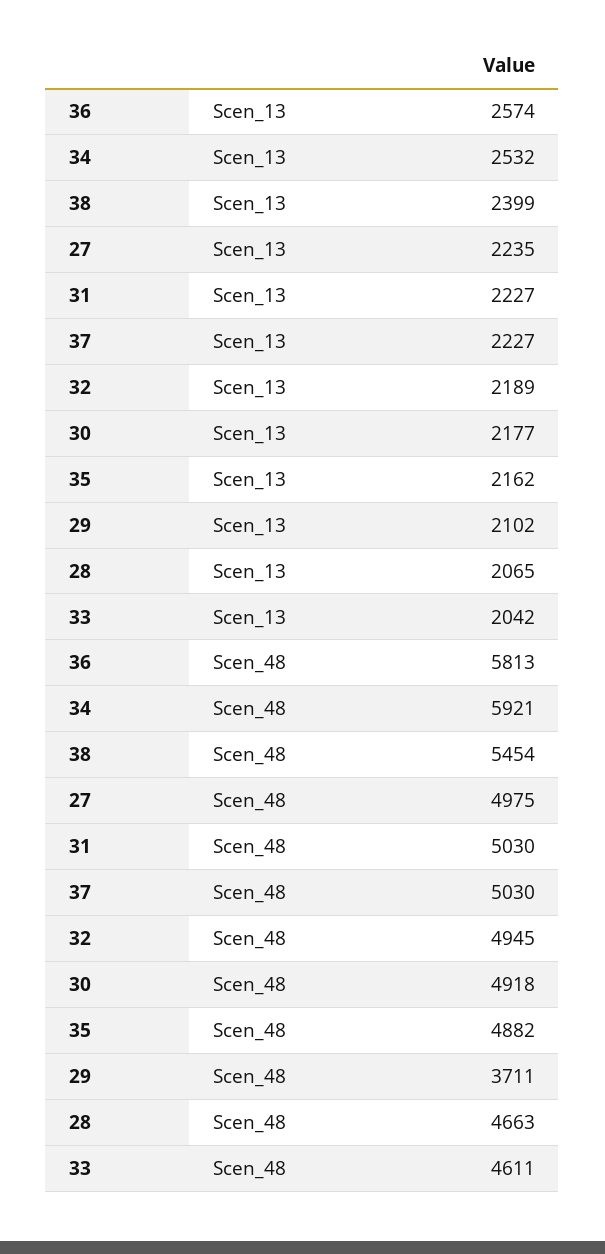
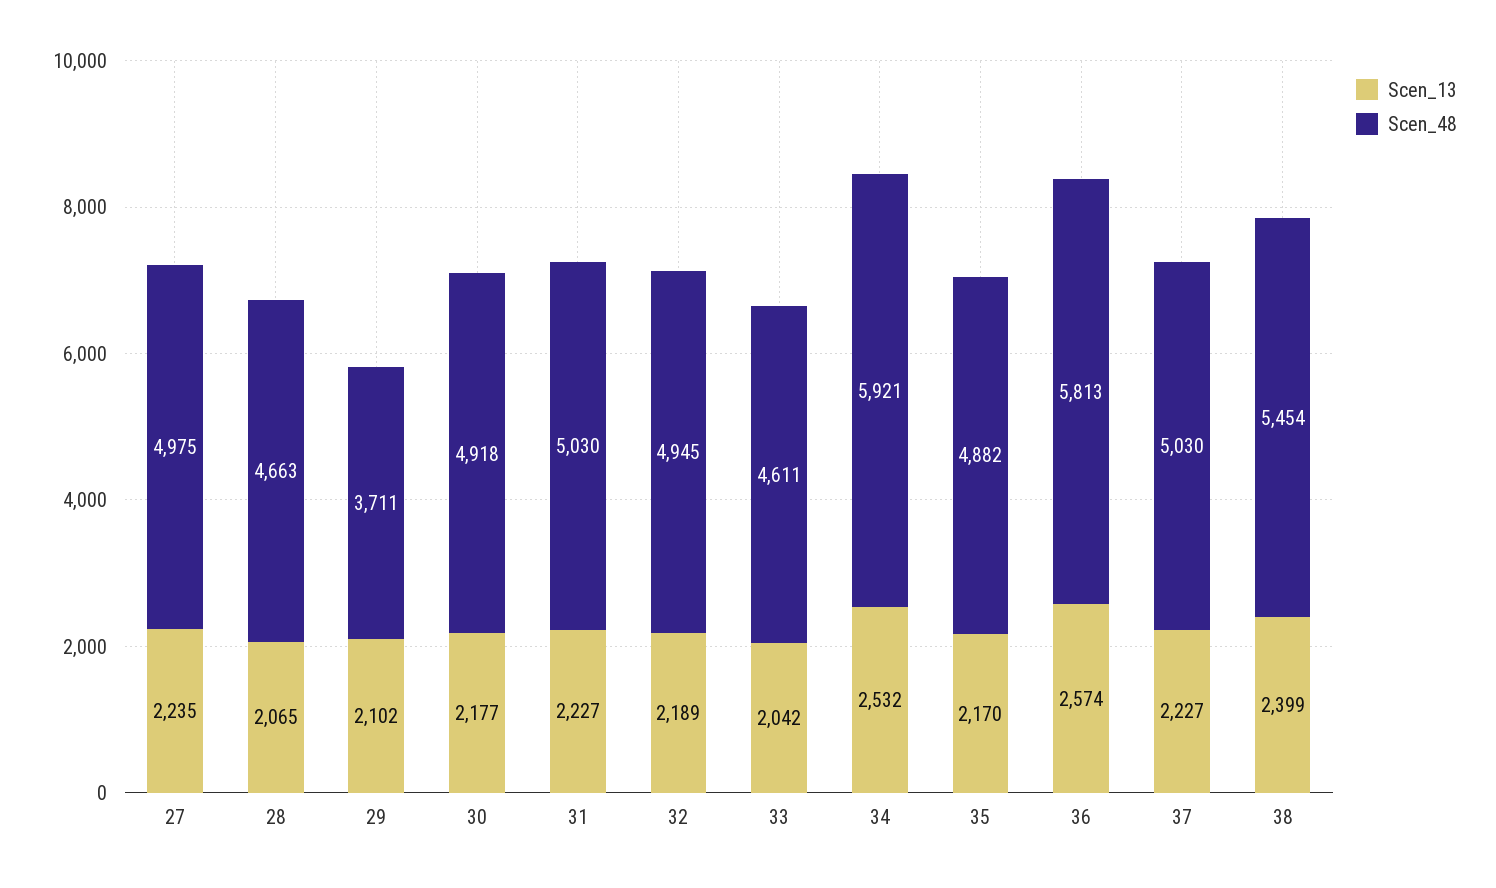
Scen_13, 35: 2162 -> 2170

